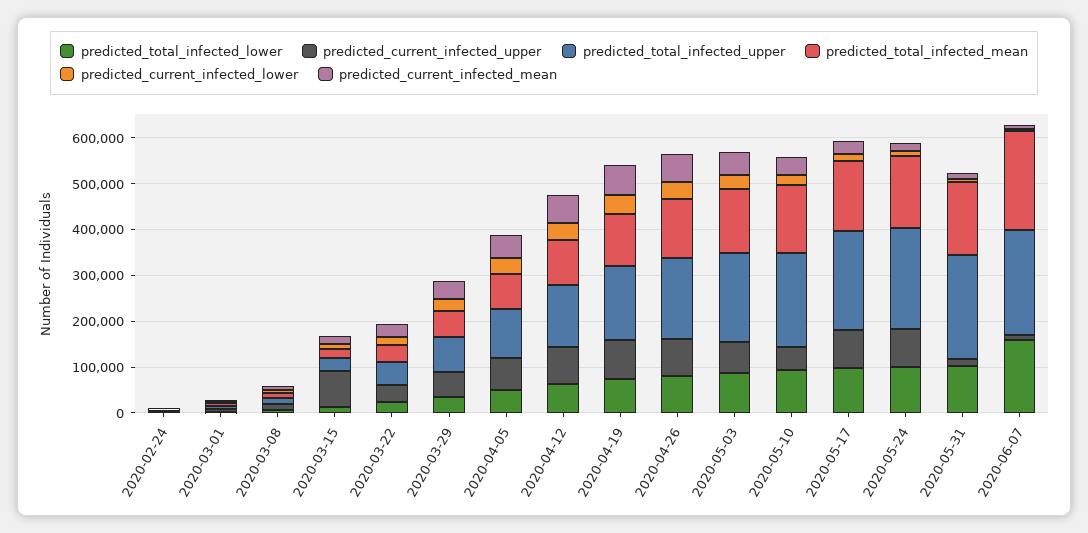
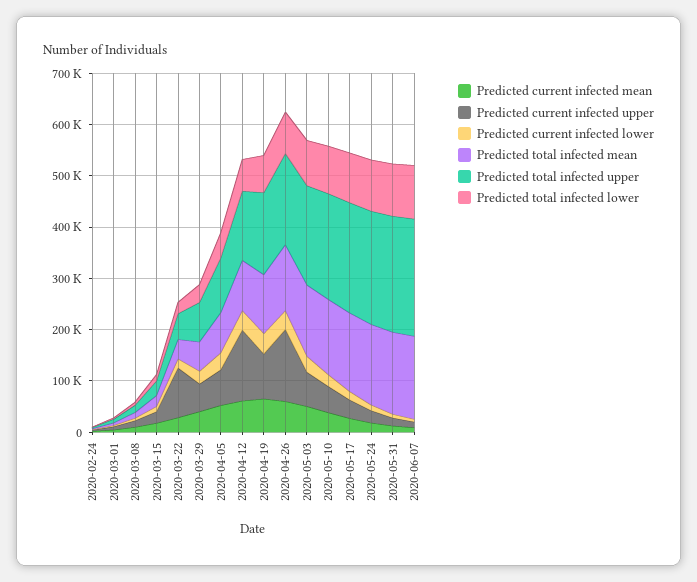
predicted_current_infected_upper, 2020-03-15: 80000 -> 20000
predicted_current_infected_upper, 2020-03-22: 40000 -> 100000
predicted_current_infected_upper, 2020-04-12: 80000 -> 140000
predicted_current_infected_upper, 2020-04-26: 80000 -> 140000
predicted_current_infected_upper, 2020-05-17: 80000 -> 40000
predicted_current_infected_upper, 2020-05-24: 80000 -> 20000
predicted_total_infected_lower, 2020-06-07: 160000 -> 100000
predicted_total_infected_mean, 2020-06-07: 220000 -> 160000

